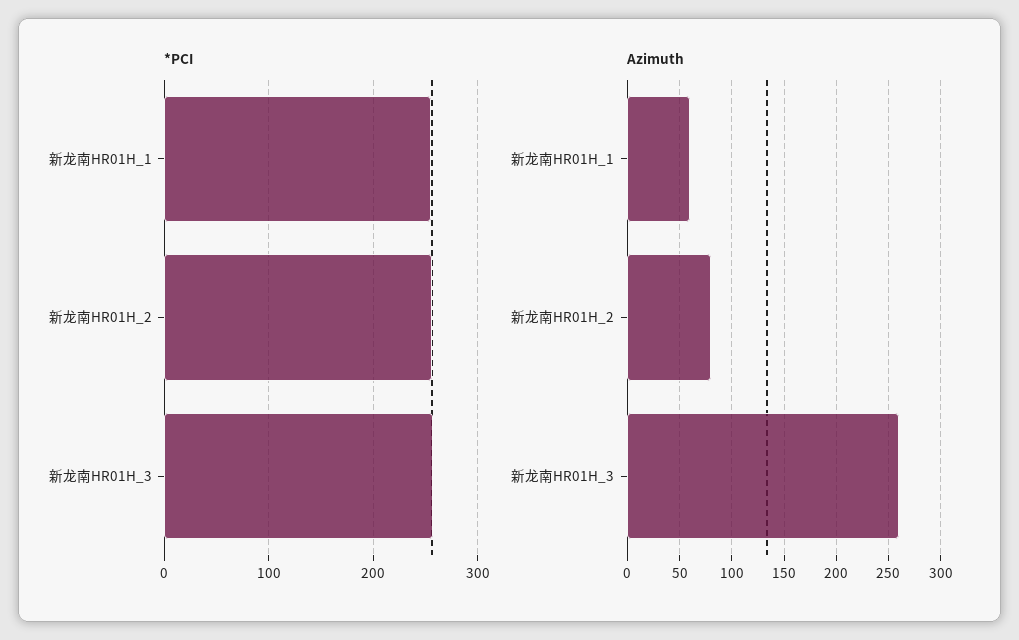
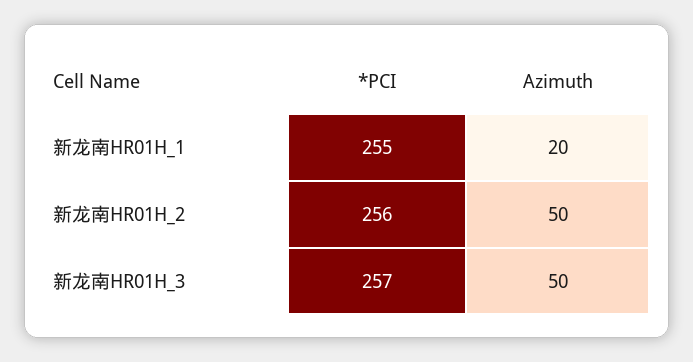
Azimuth, 新龙南HR01H_1: 60 -> 20
Azimuth, 新龙南HR01H_2: 80 -> 50
Azimuth, 新龙南HR01H_3: 260 -> 50

